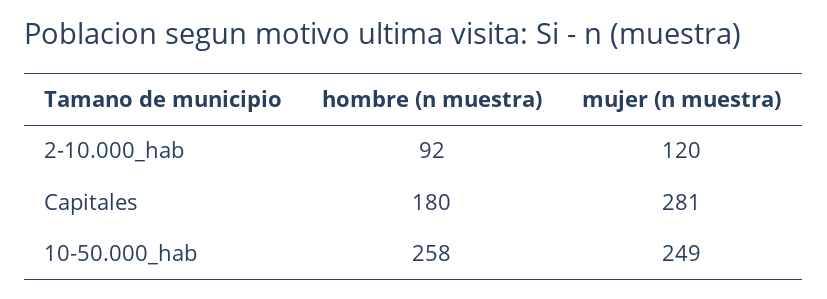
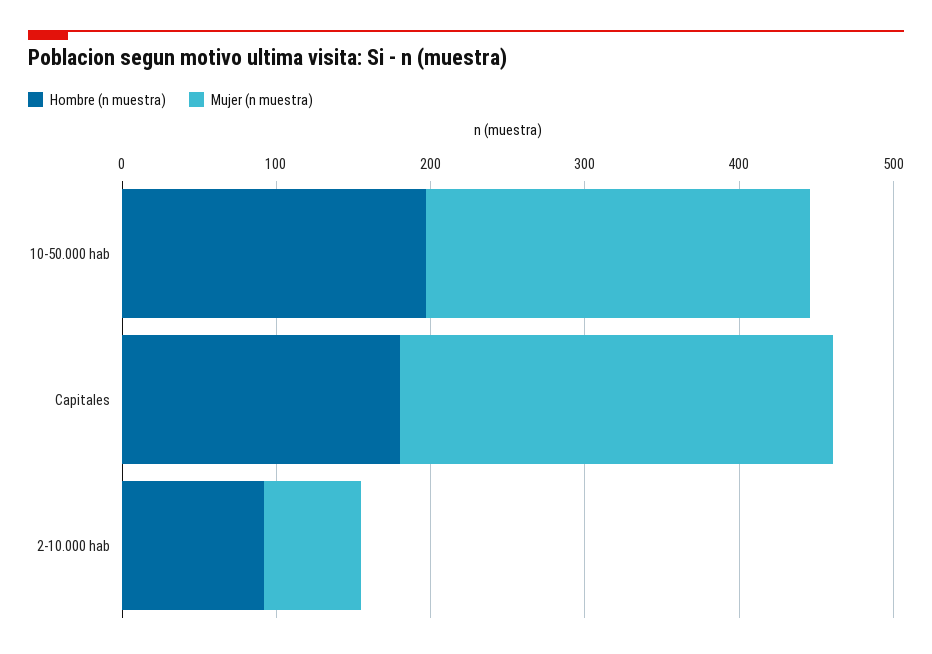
mujer (n muestra), 2-10.000_hab: 120 -> 60
hombre (n muestra), 10-50.000_hab: 258 -> 200

